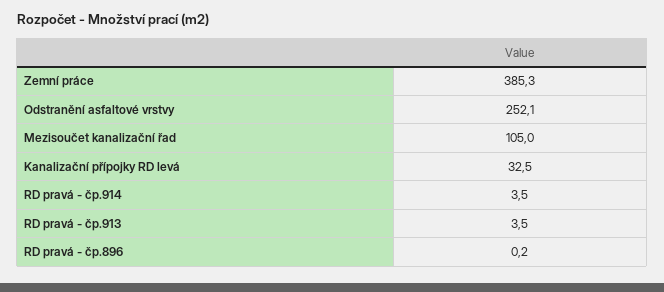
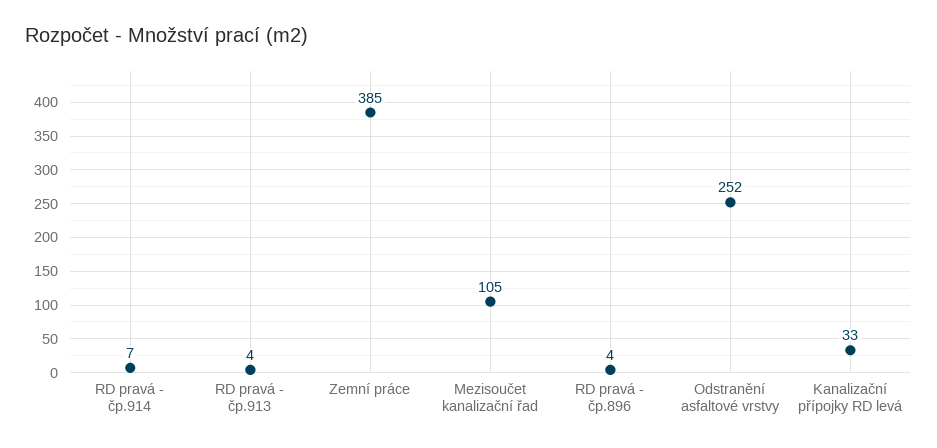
RD pravá - čp.914: 3.5 -> 7
RD pravá - čp.896: 0.2 -> 4

